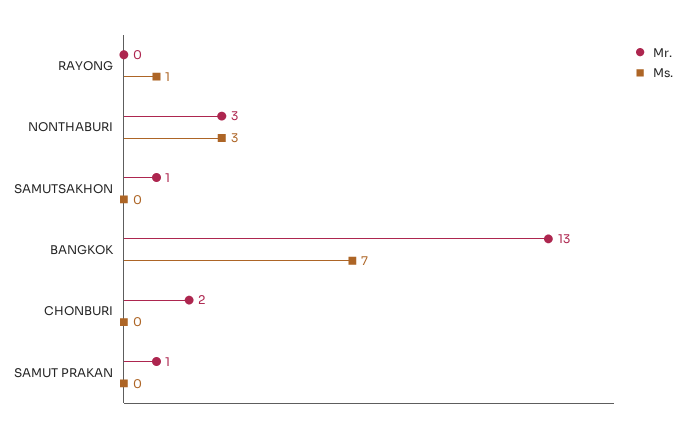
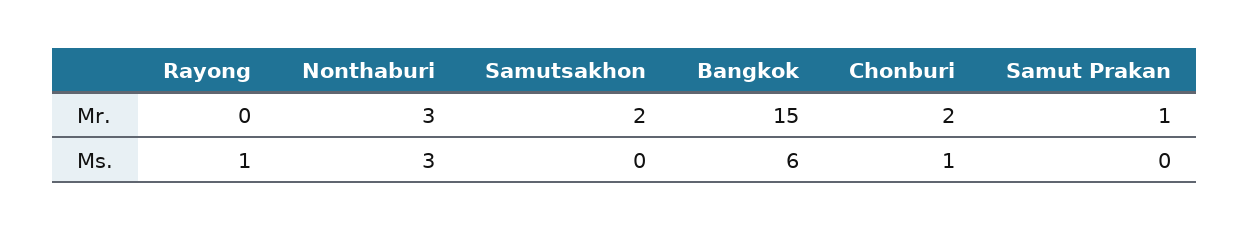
Mr., SAMUTSAKHON: 1 -> 2
Mr., BANGKOK: 13 -> 15
Ms., BANGKOK: 7 -> 6
Ms., CHONBURI: 0 -> 1

